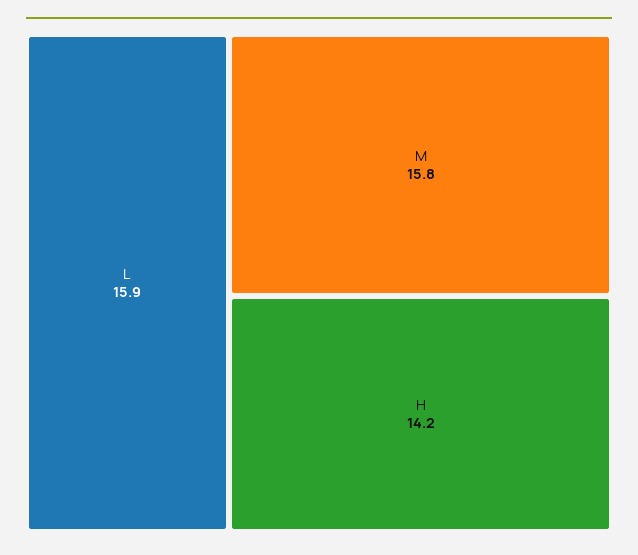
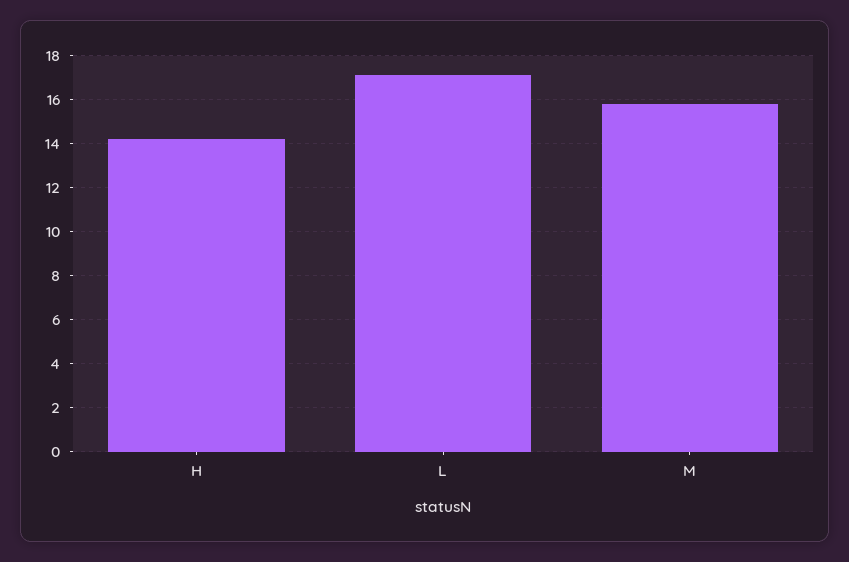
L: 15.9 -> 17

